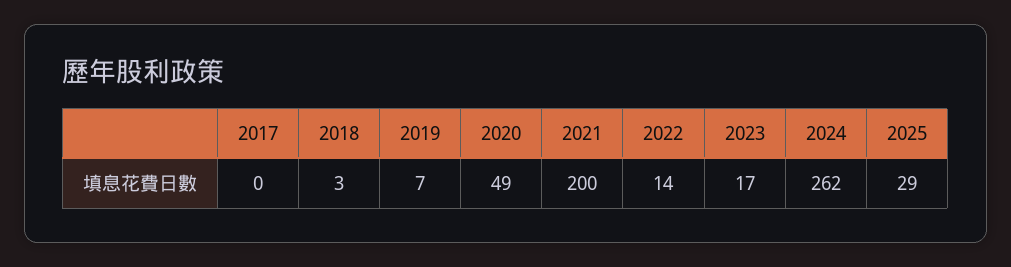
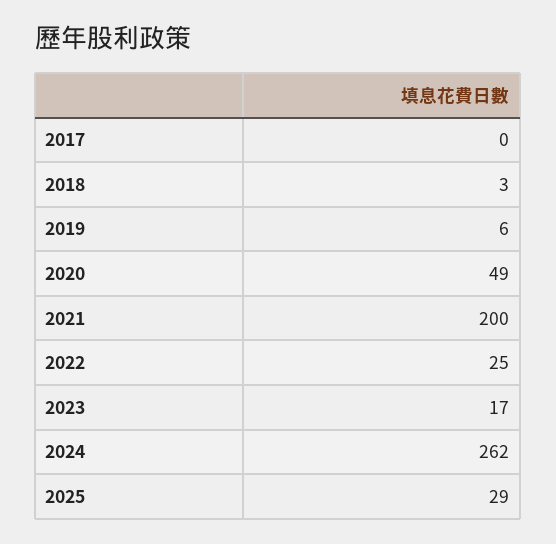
2019: 7 -> 6
2022: 14 -> 25

